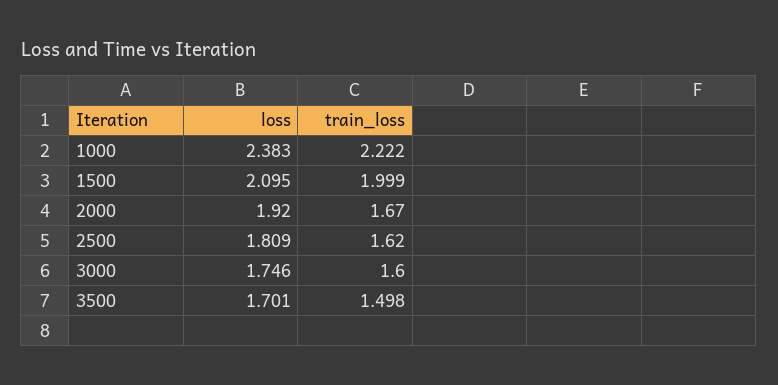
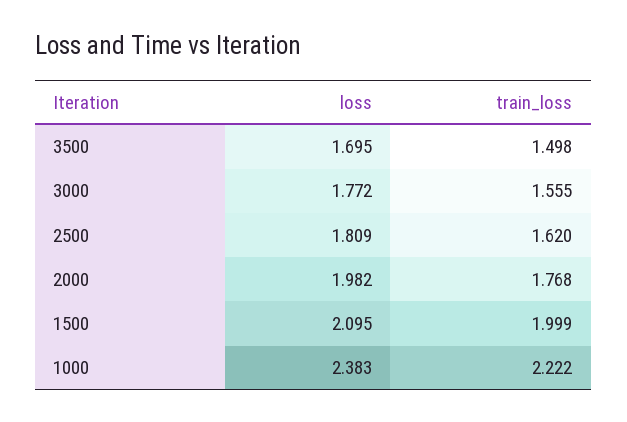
loss, 2000: 1.92 -> 1.982
train_loss, 2000: 1.67 -> 1.768
loss, 3000: 1.746 -> 1.772
train_loss, 3000: 1.6 -> 1.555
loss, 3500: 1.701 -> 1.695

